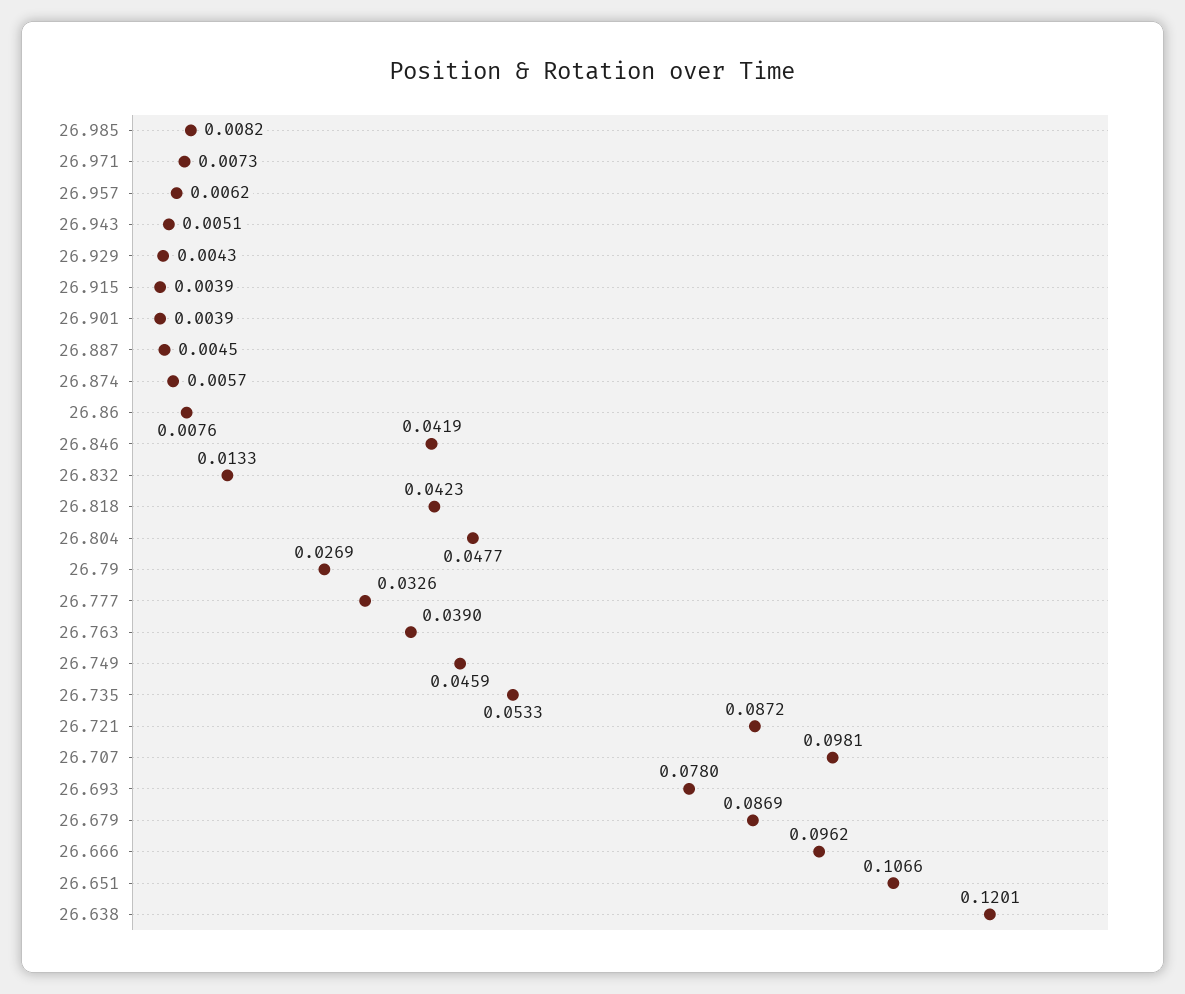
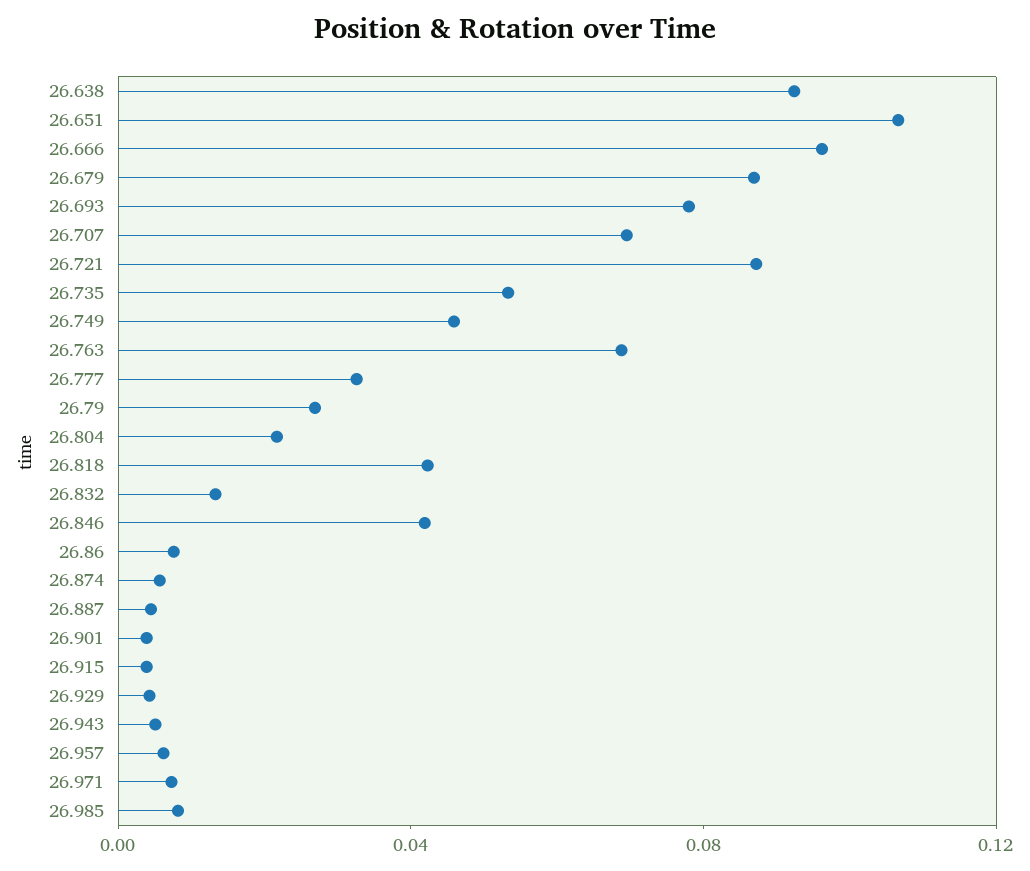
26.804: 0.0477 -> 0.02
26.763: 0.039 -> 0.07
26.707: 0.0981 -> 0.07
26.638: 0.1201 -> 0.09

